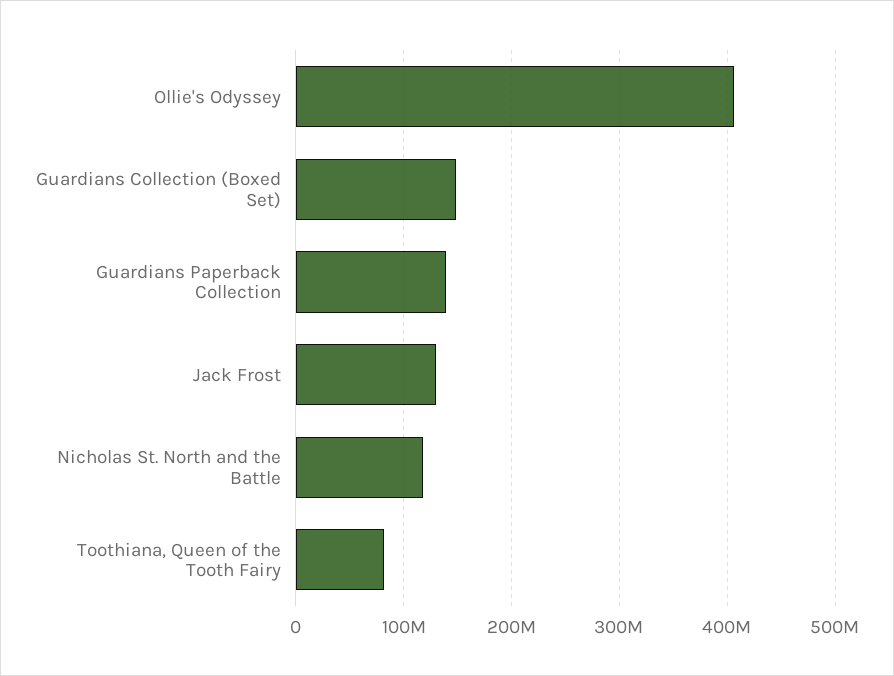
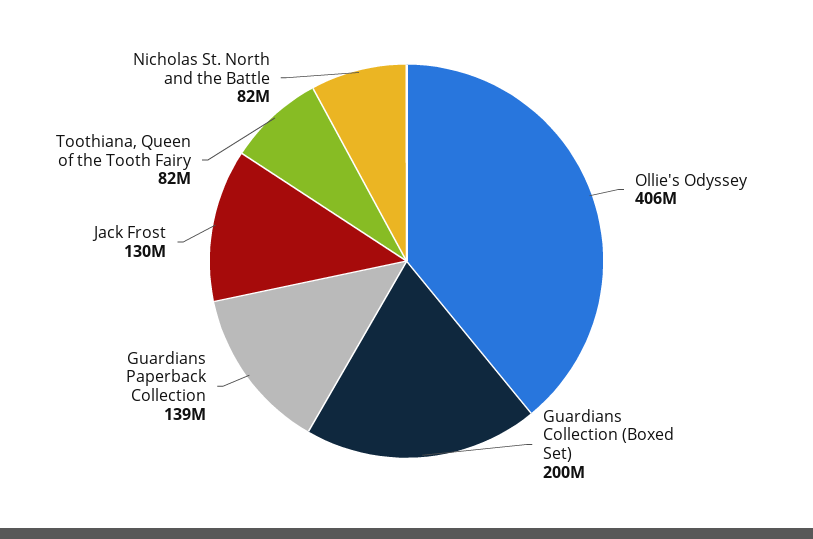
Guardians Collection (Boxed Set): 150000000 -> 200000000
Nicholas St. North and the Battle: 120000000 -> 82000000

